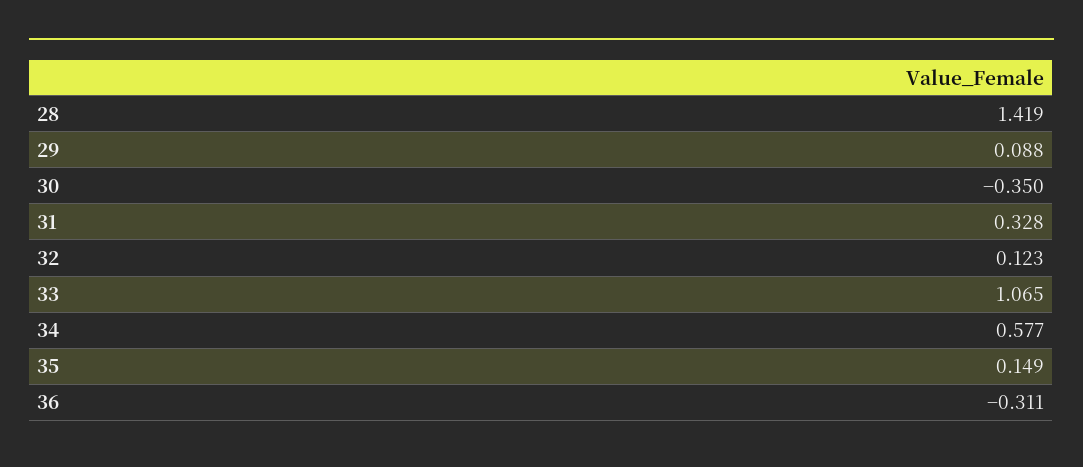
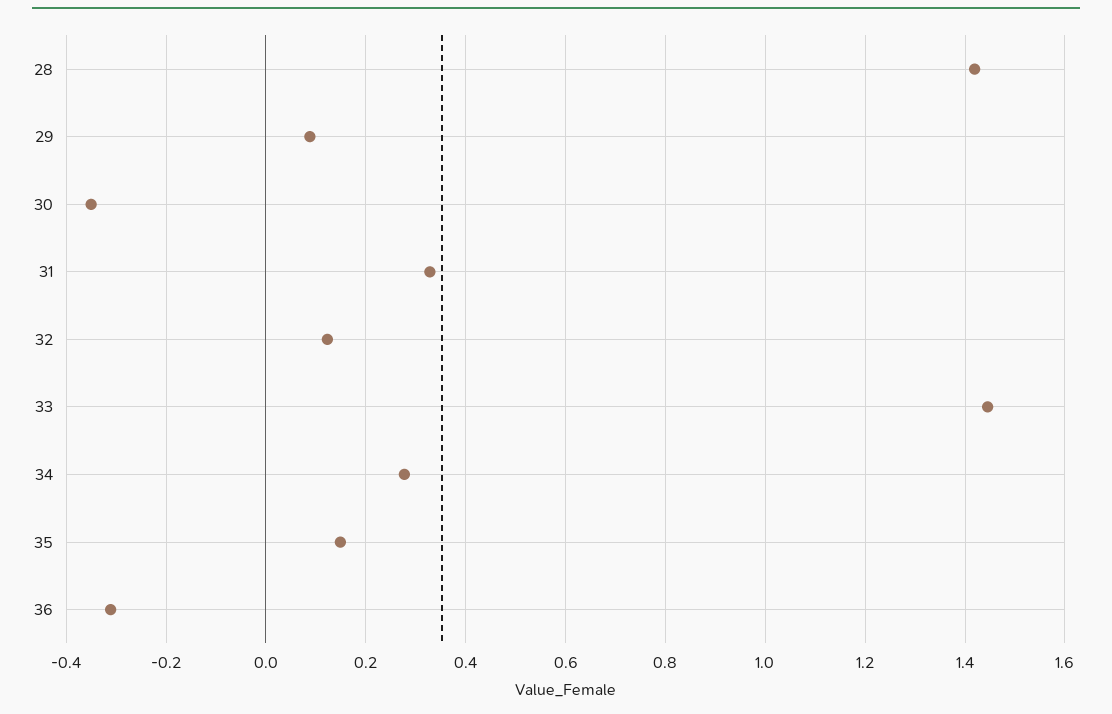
33: 1.065 -> 1.44
34: 0.577 -> 0.28

